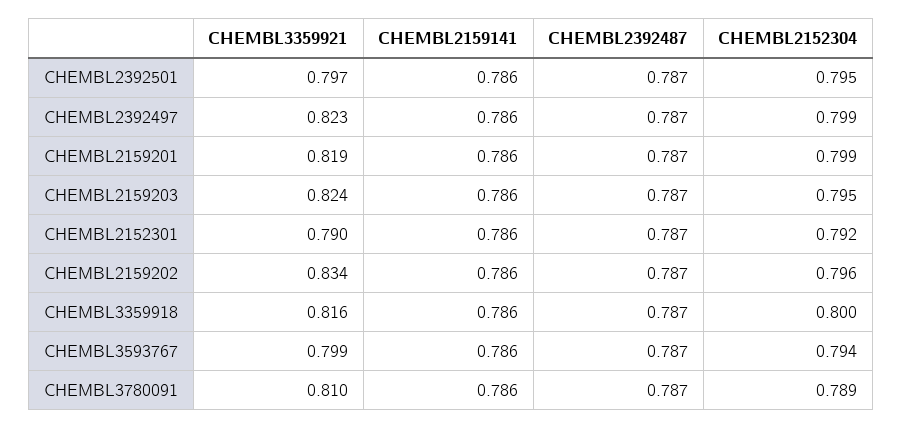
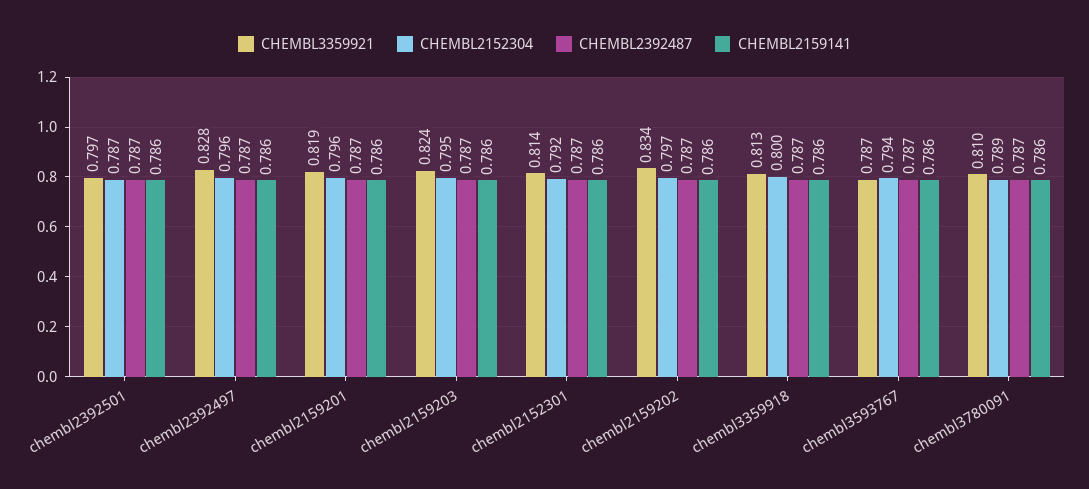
CHEMBL2152304, CHEMBL2392501: 0.795 -> 0.787
CHEMBL3359921, CHEMBL2392497: 0.823 -> 0.828
CHEMBL2152304, CHEMBL2392497: 0.799 -> 0.796
CHEMBL2152304, CHEMBL2159201: 0.799 -> 0.796
CHEMBL3359921, CHEMBL2152301: 0.79 -> 0.814
CHEMBL2152304, CHEMBL2159202: 0.796 -> 0.797
CHEMBL3359921, CHEMBL3359918: 0.816 -> 0.813
CHEMBL3359921, CHEMBL3593767: 0.799 -> 0.787

